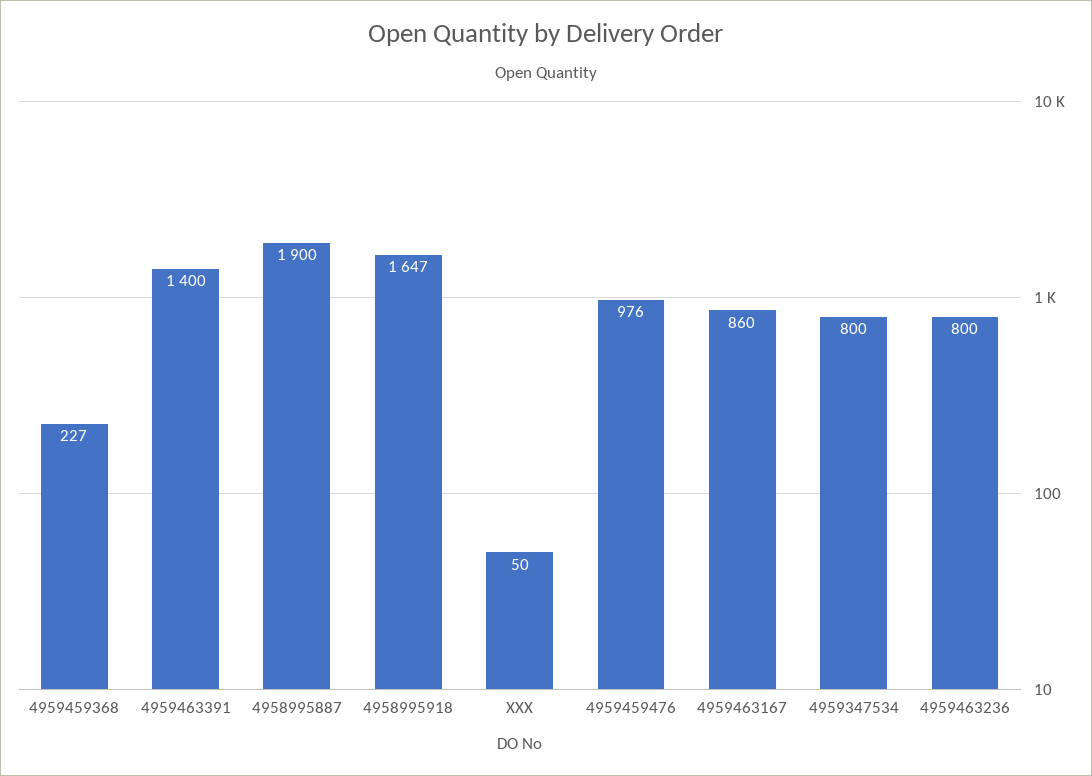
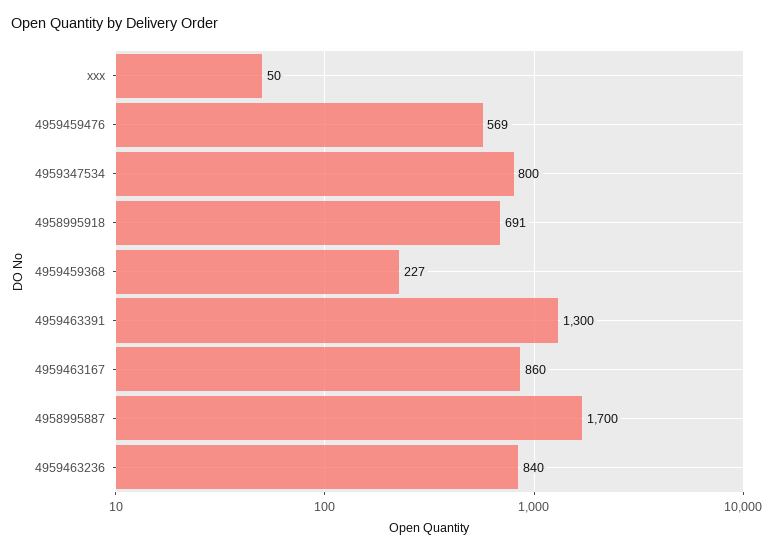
4959463391: 1400 -> 1300
4958995887: 1900 -> 1700
4958995918: 1647 -> 691
4959459476: 976 -> 569
4959463236: 800 -> 840

